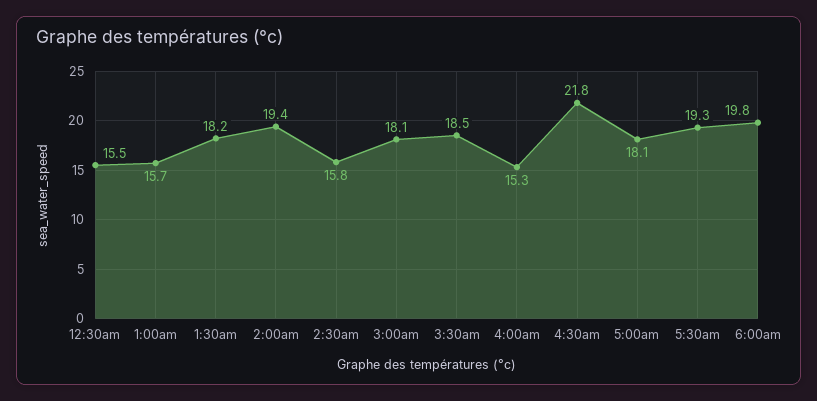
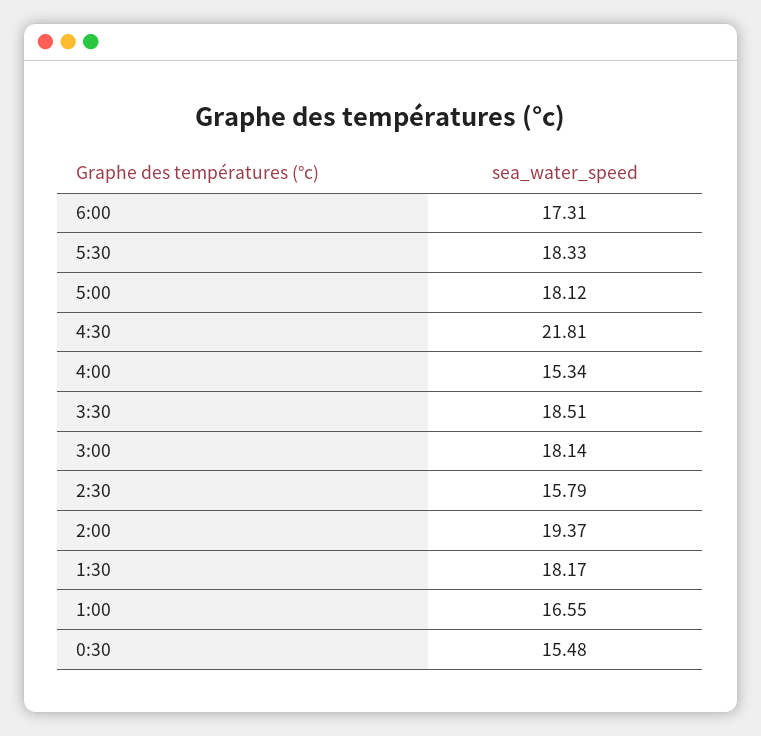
1:00am: 15.7 -> 16.55
5:30am: 19.3 -> 18.33
6:00am: 19.8 -> 17.31

